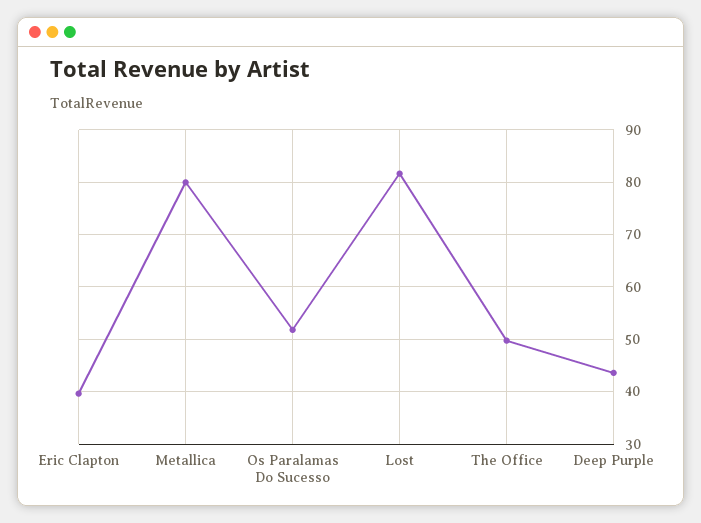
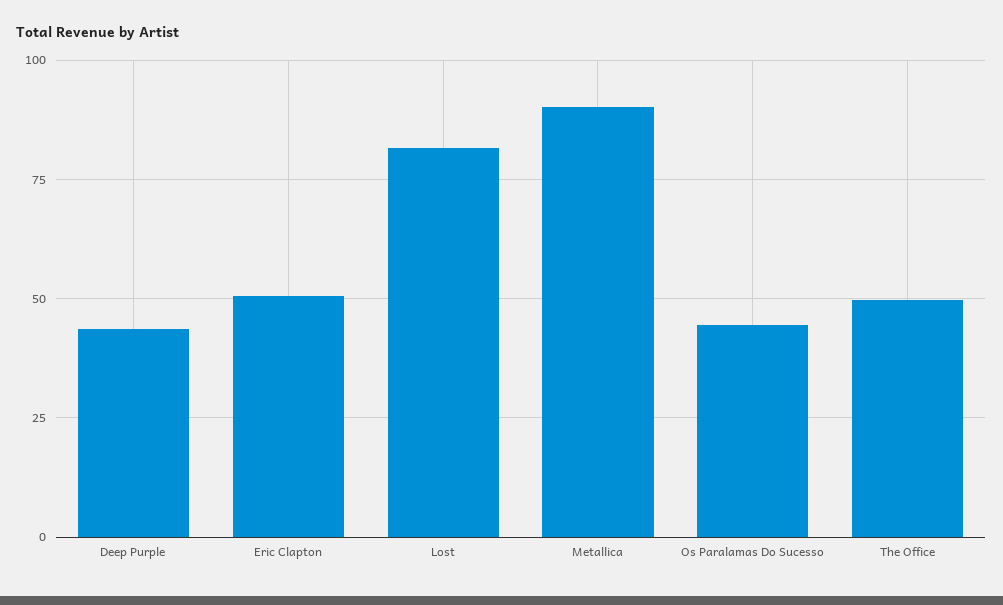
Eric Clapton: 40 -> 50
Metallica: 80 -> 90
Os Paralamas Do Sucesso: 52 -> 45

